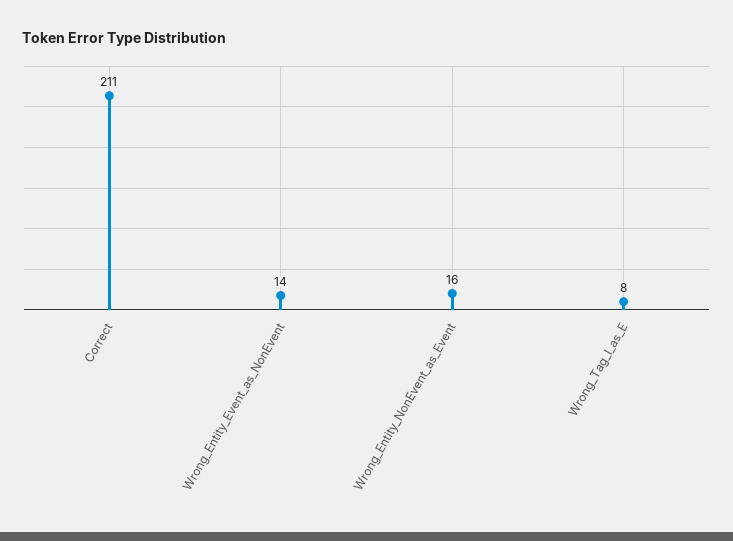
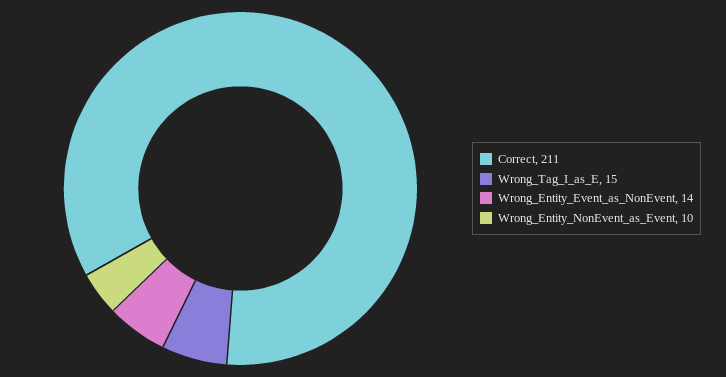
Wrong_Entity_NonEvent_as_Event: 16 -> 10
Wrong_Tag_I_as_E: 8 -> 15

